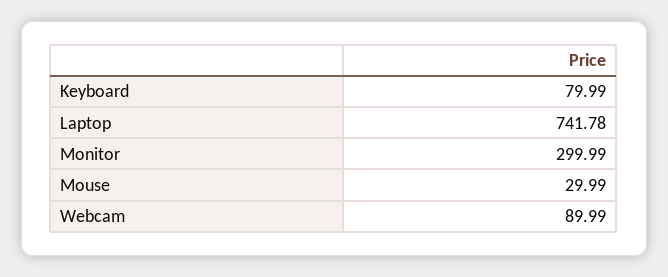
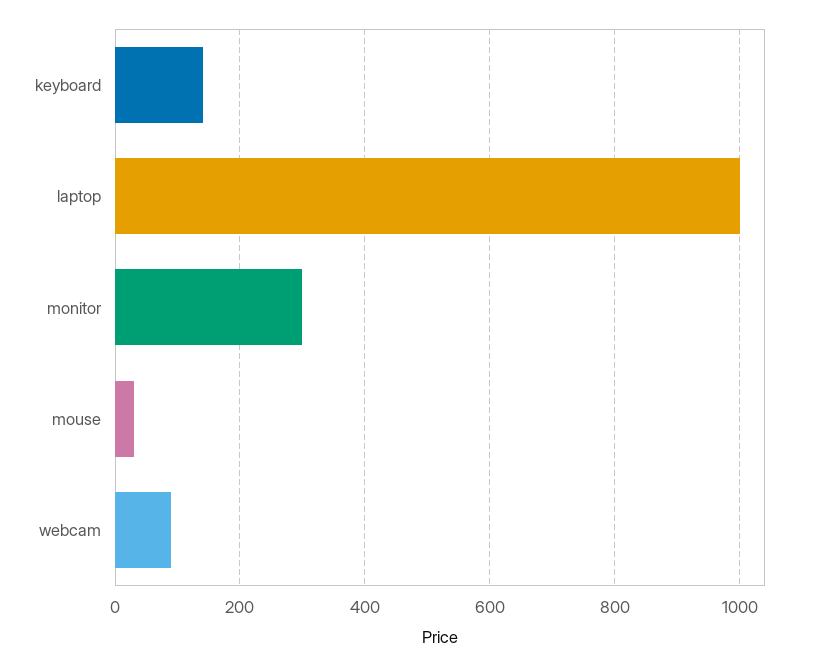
Keyboard: 79.99 -> 140
Laptop: 741.78 -> 1000

